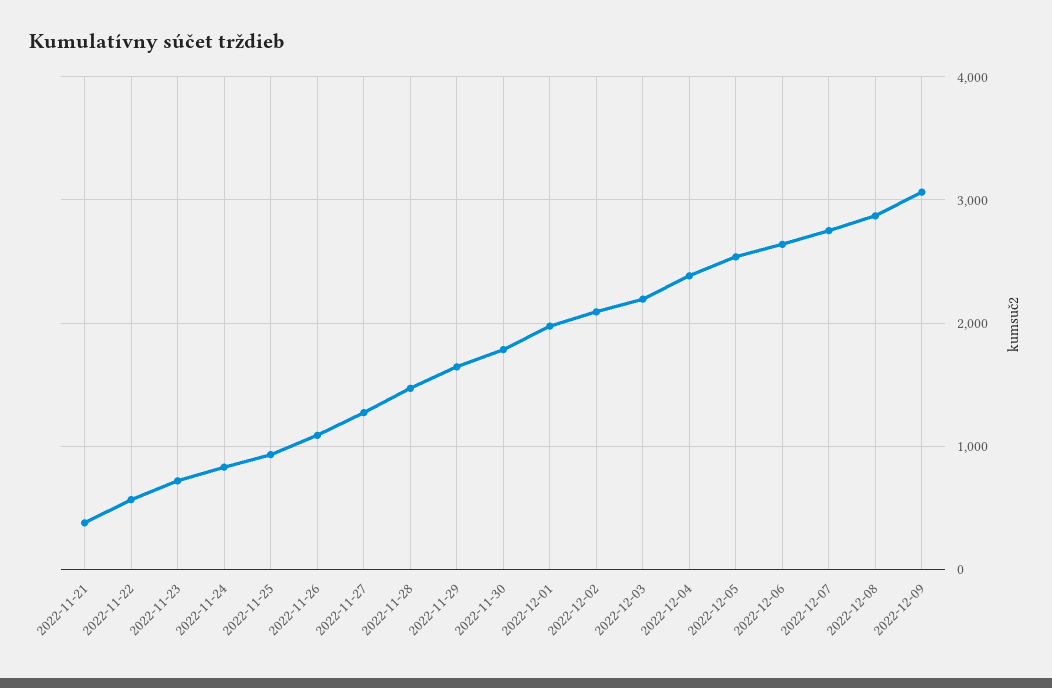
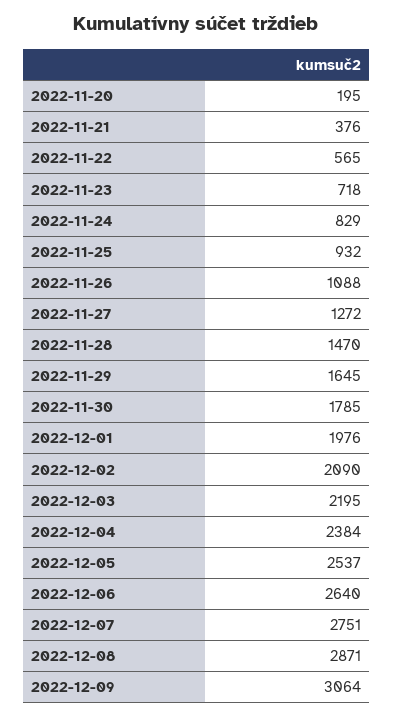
2022-11-20: none -> 195

